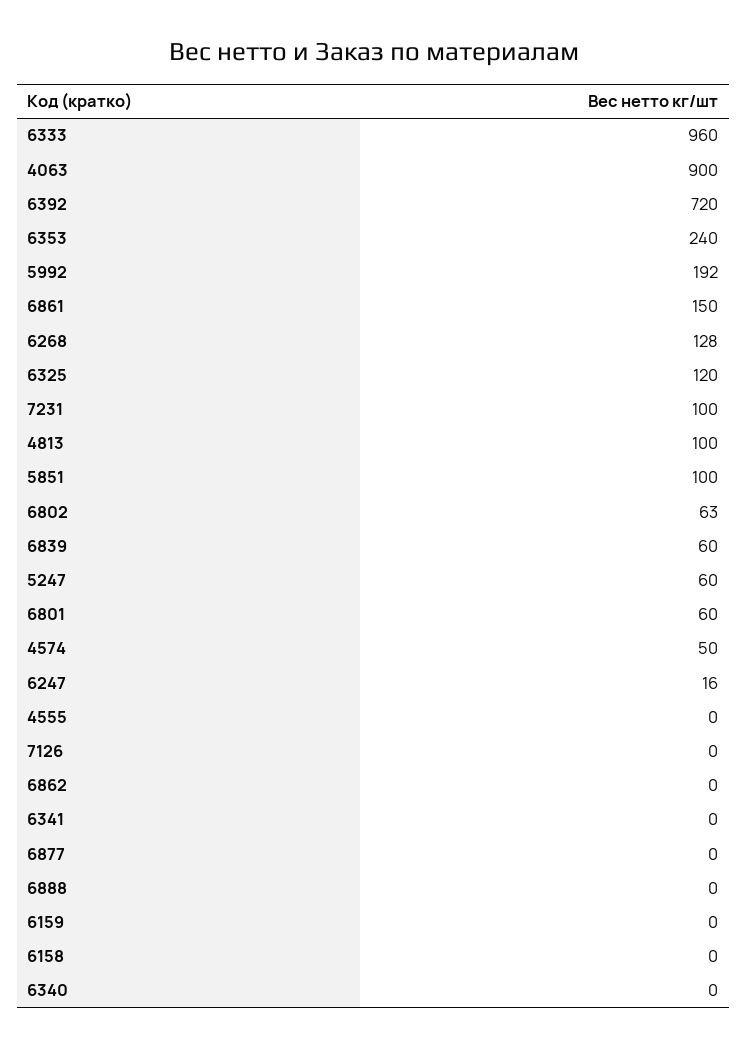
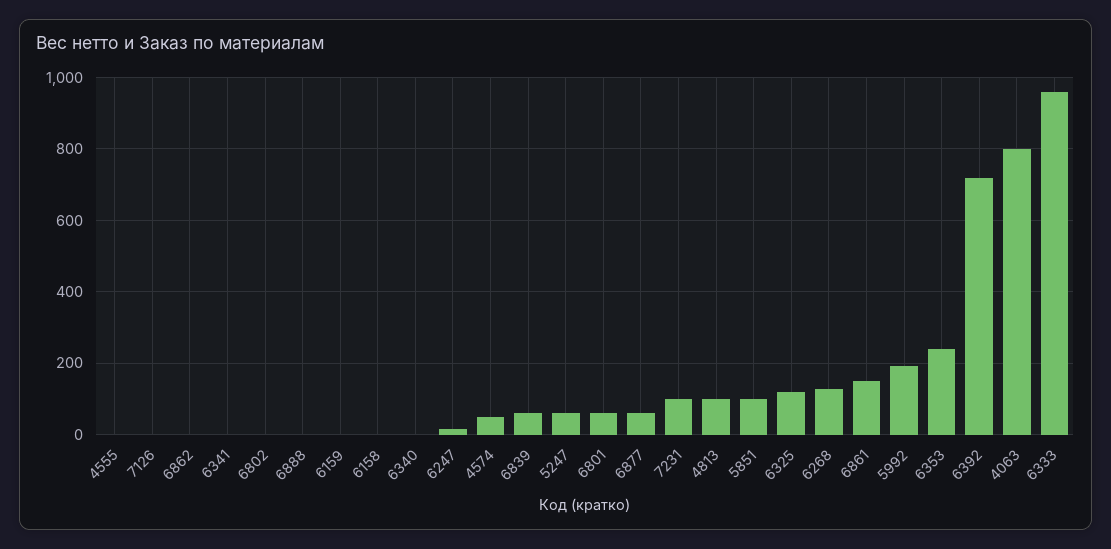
4063: 900 -> 800
6802: 63 -> 0
6877: 0 -> 60

